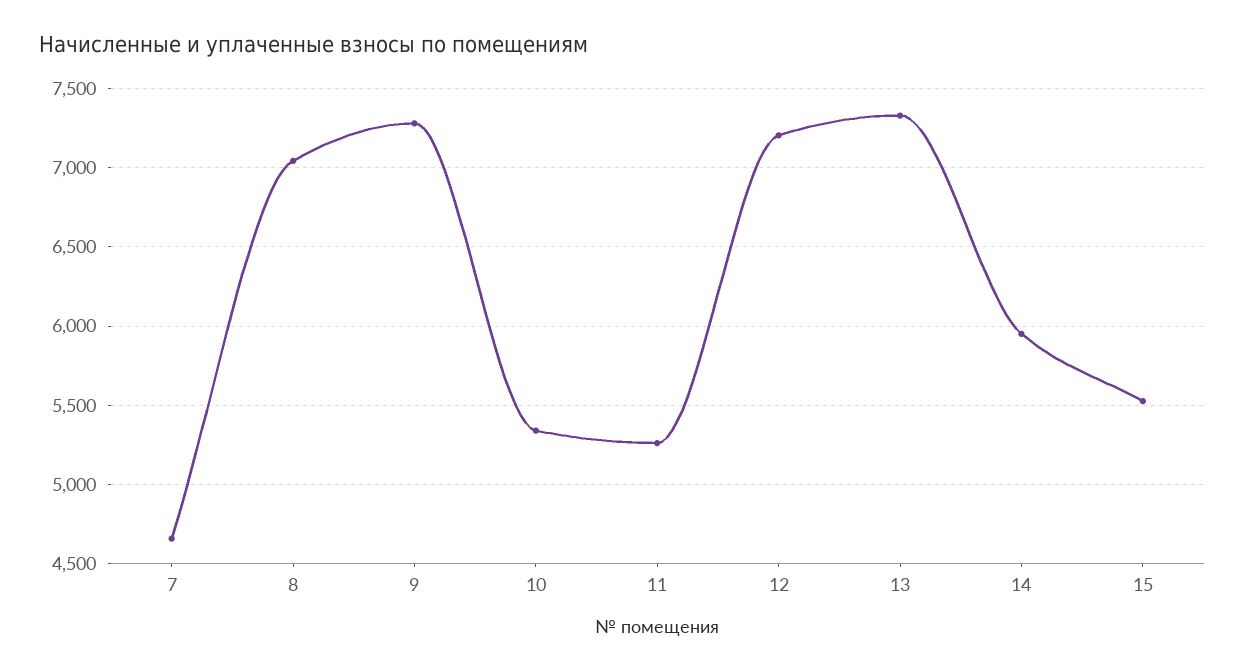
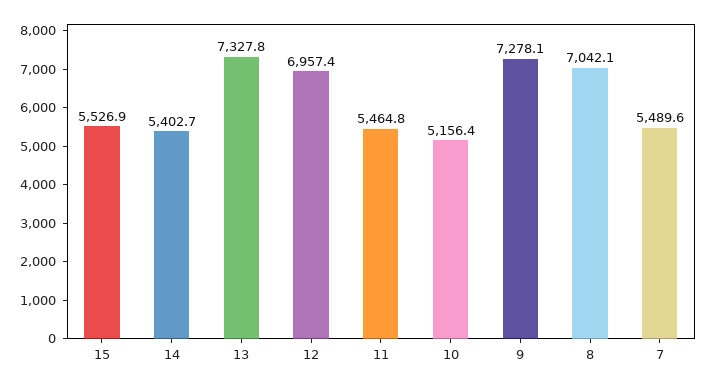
7: 4650 -> 5489.6
10: 5350 -> 5156.4
11: 5250 -> 5464.8
12: 7200 -> 6957.4
14: 5950 -> 5402.7

